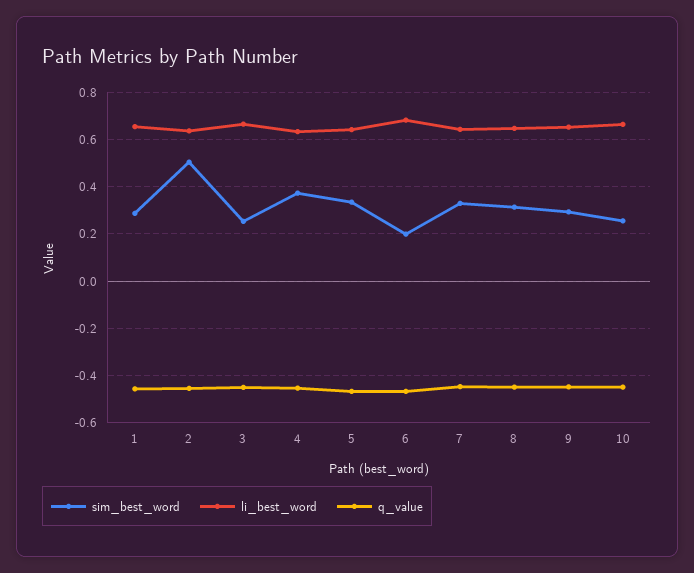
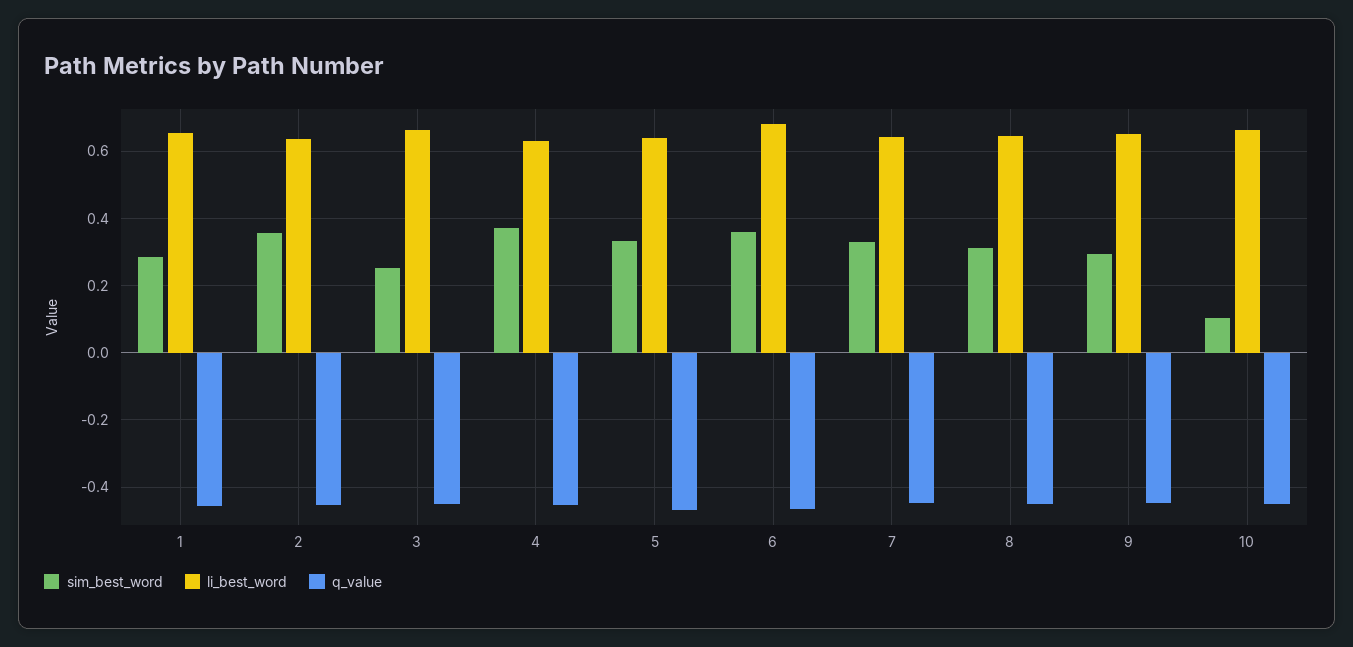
sim_best_word, 2: 0.5 -> 0.36
sim_best_word, 6: 0.2 -> 0.36
sim_best_word, 10: 0.25 -> 0.1

